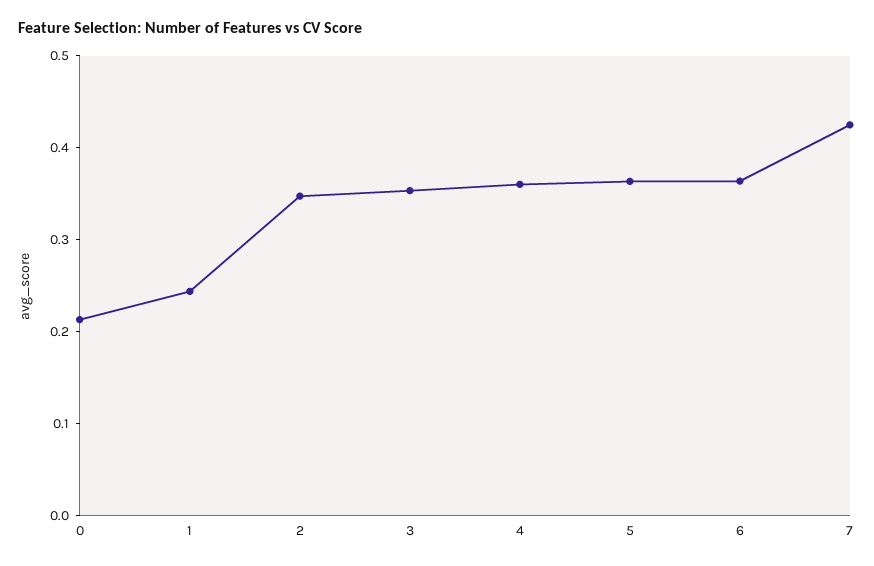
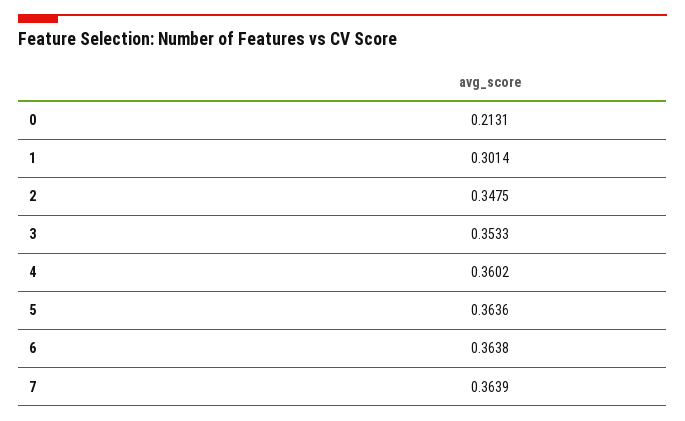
1: 0.24 -> 0.3014
7: 0.42 -> 0.3639

